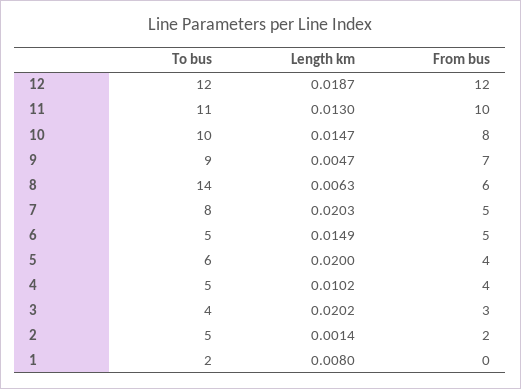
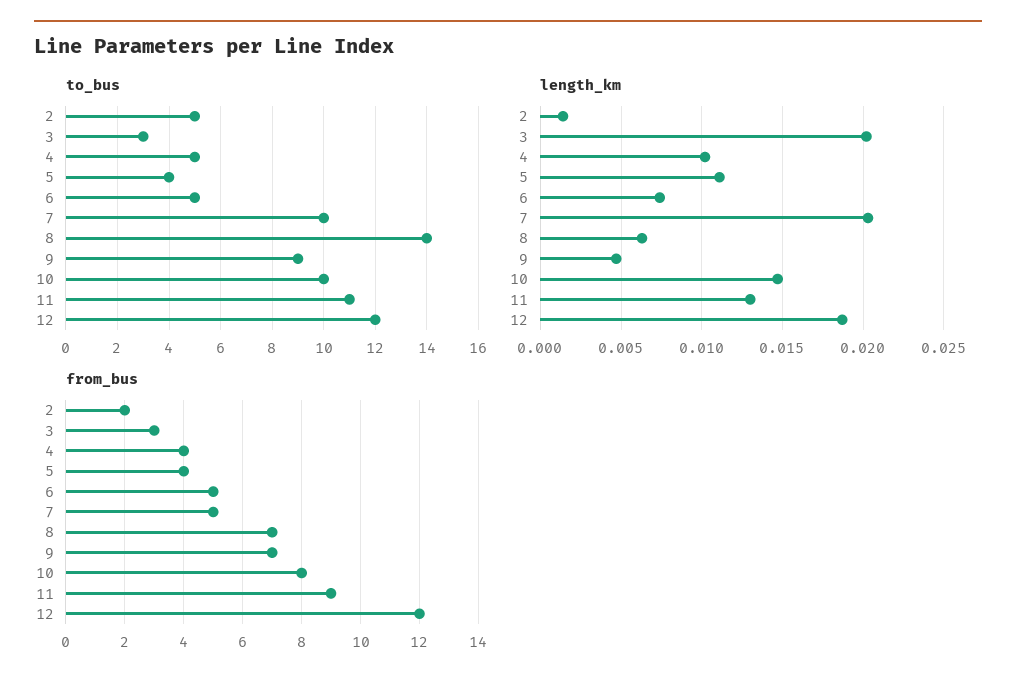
From bus, 11: 10 -> 9
From bus, 8: 6 -> 7
To bus, 7: 8 -> 10
Length km, 6: 0.0149 -> 0.0075
To bus, 5: 6 -> 4
Length km, 5: 0.02 -> 0.011
To bus, 3: 4 -> 3
To bus, 1: 2 -> none
Length km, 1: 0.008 -> none
From bus, 1: 0 -> none

